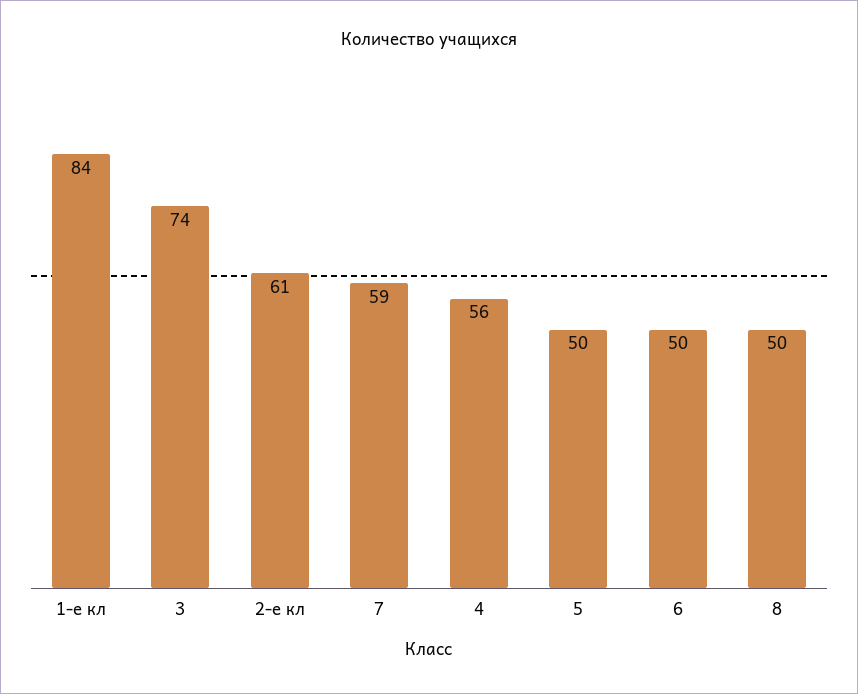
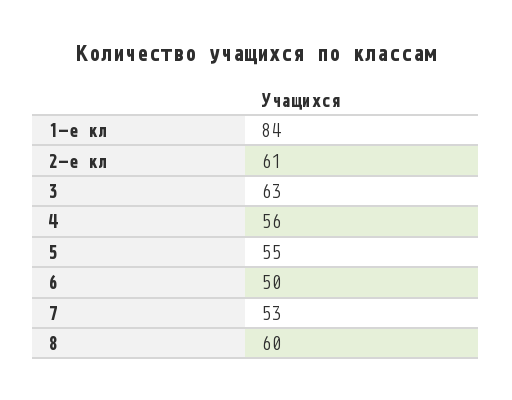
3: 74 -> 63
7: 59 -> 53
5: 50 -> 55
8: 50 -> 60

